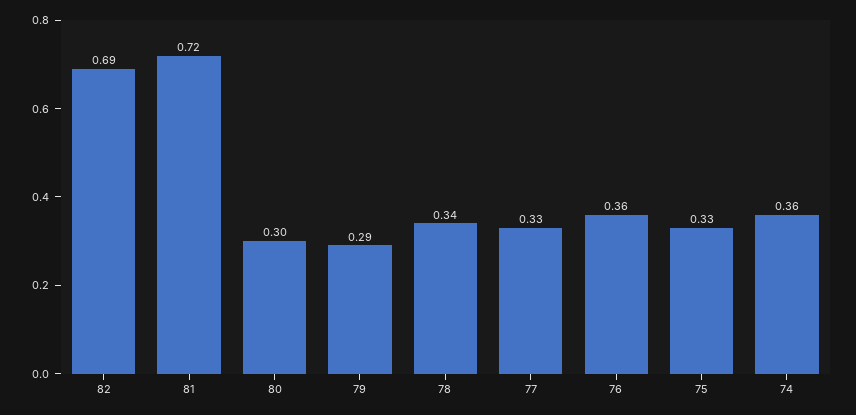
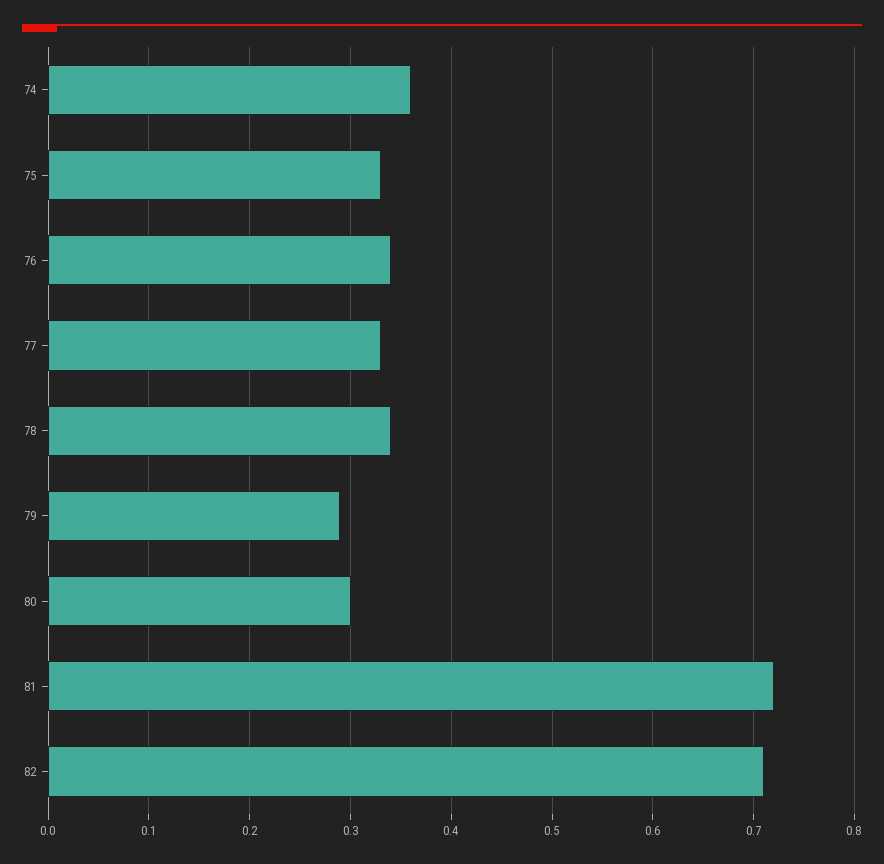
82: 0.69 -> 0.71
76: 0.36 -> 0.34

